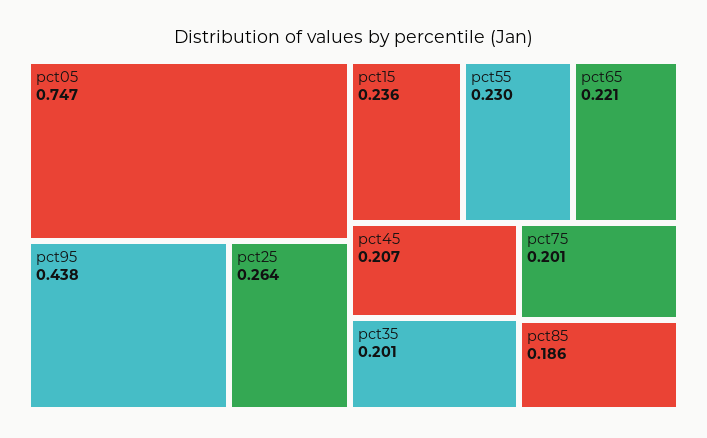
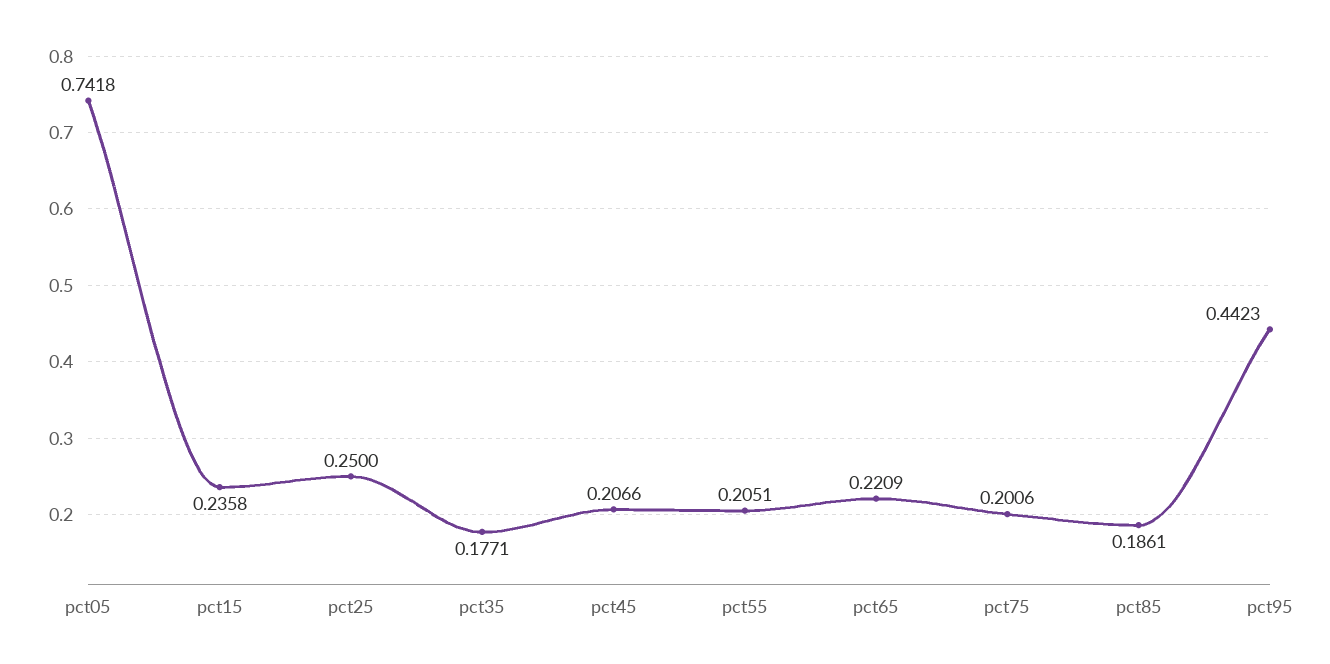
pct05: 0.747 -> 0.7418
pct95: 0.438 -> 0.4423
pct25: 0.264 -> 0.25
pct55: 0.23 -> 0.2051
pct35: 0.201 -> 0.1771

